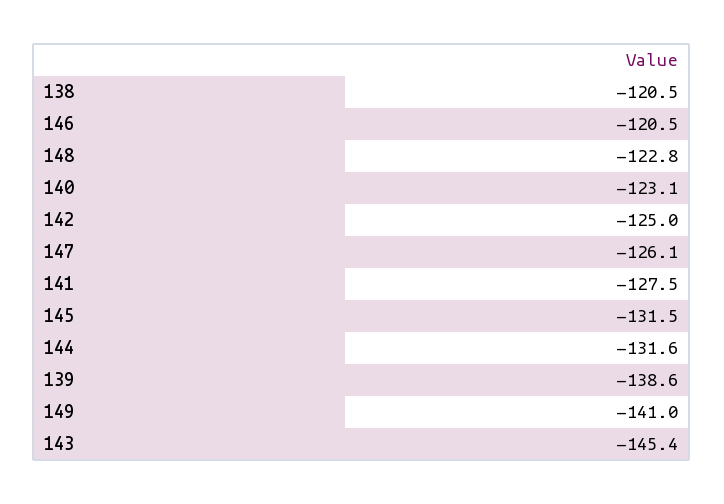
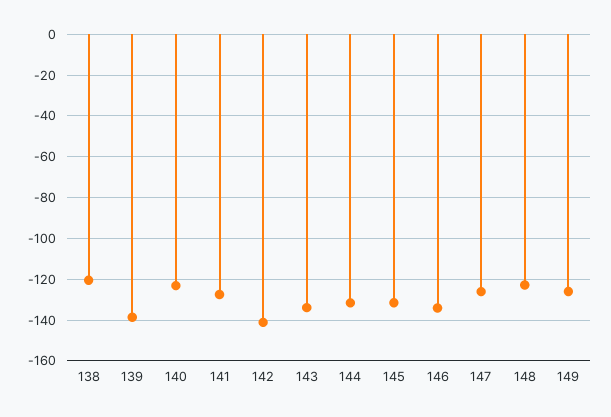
146: -120.5 -> -135
142: -125 -> -140
149: -141 -> -125
143: -145.4 -> -135

